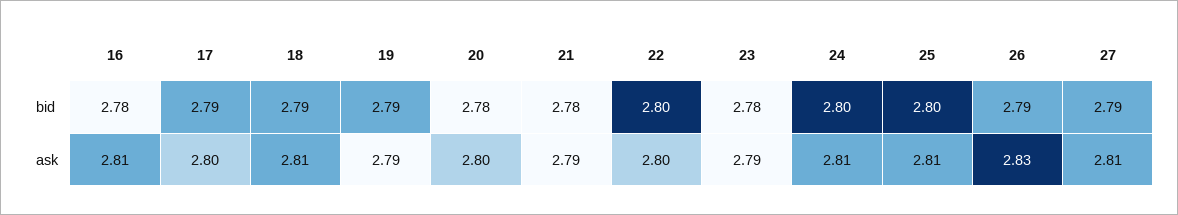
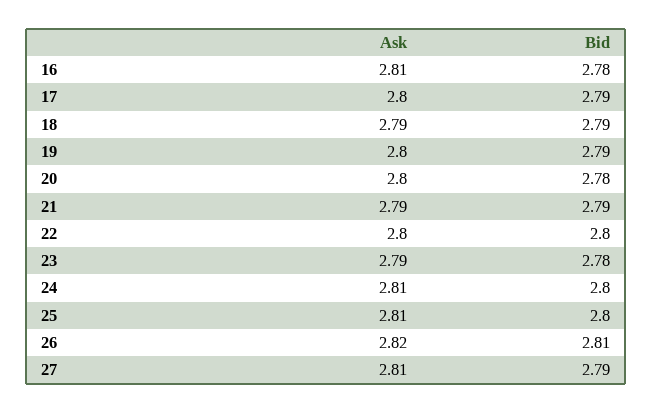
21, bid: 2.78 -> 2.79
26, bid: 2.79 -> 2.81
18, ask: 2.81 -> 2.79
19, ask: 2.79 -> 2.8
26, ask: 2.83 -> 2.82

